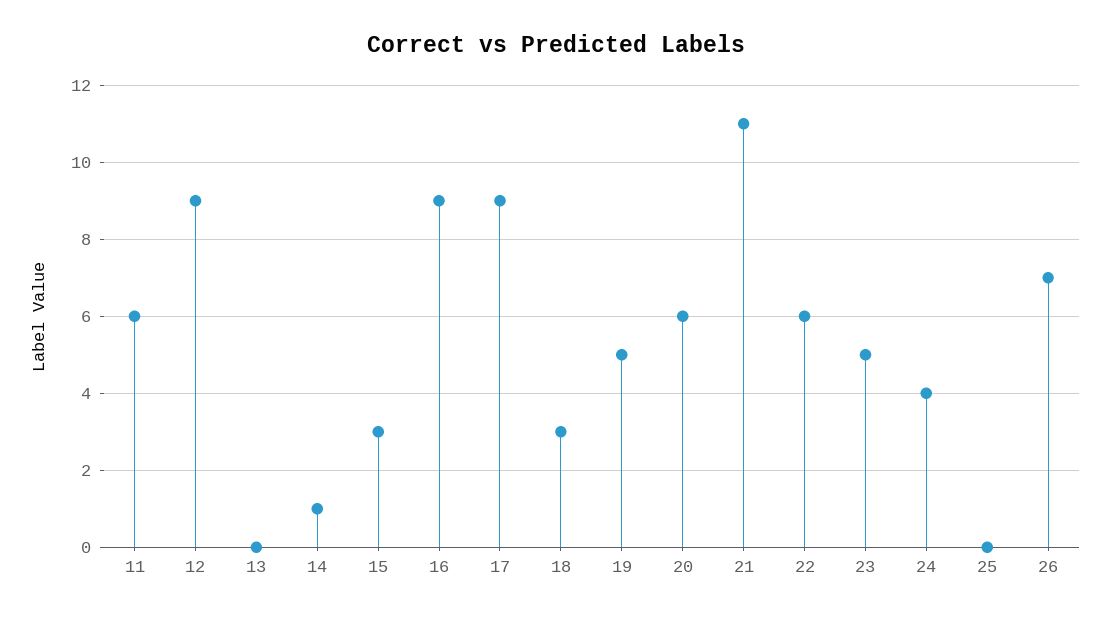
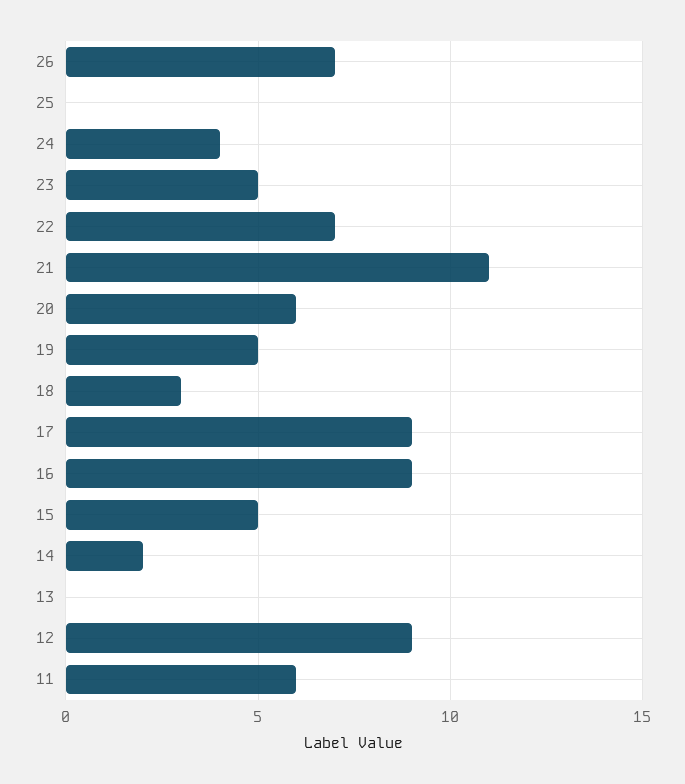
14: 1 -> 2
15: 3 -> 5
22: 6 -> 7

